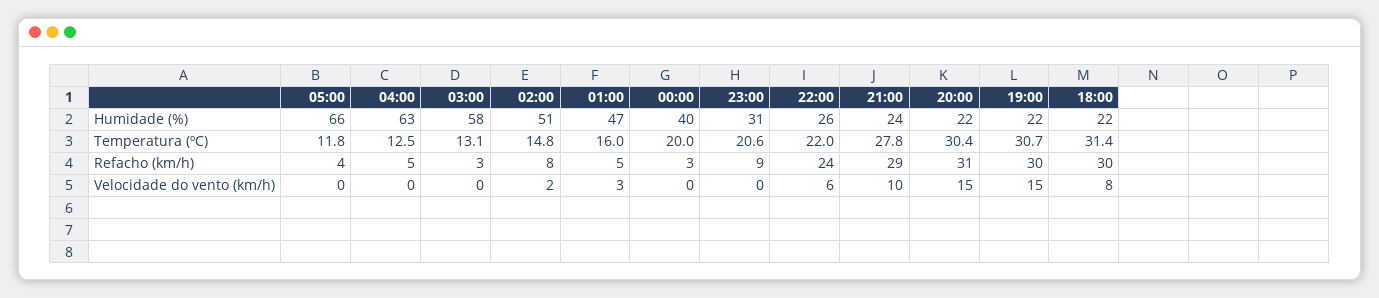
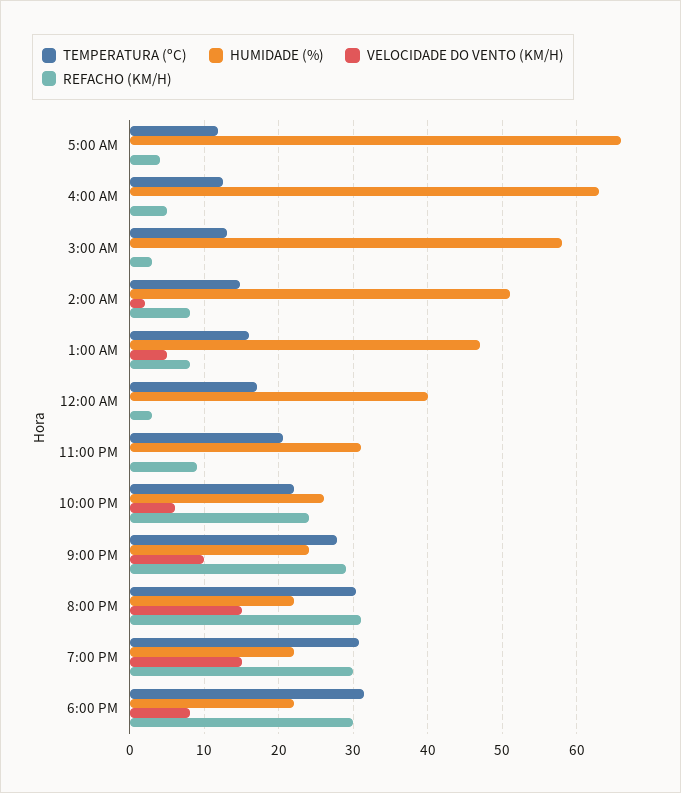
Temperatura (ºC), 00:00: 20 -> 17
Refacho (km/h), 01:00: 5 -> 8
Velocidade do vento (km/h), 01:00: 3 -> 5

